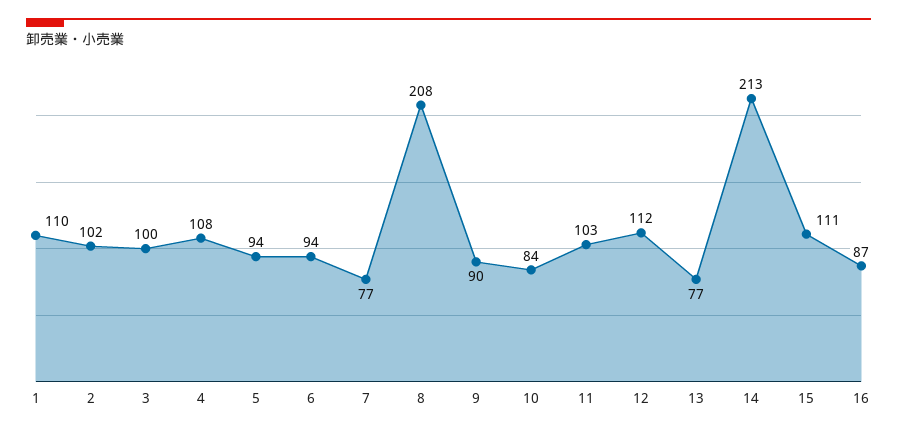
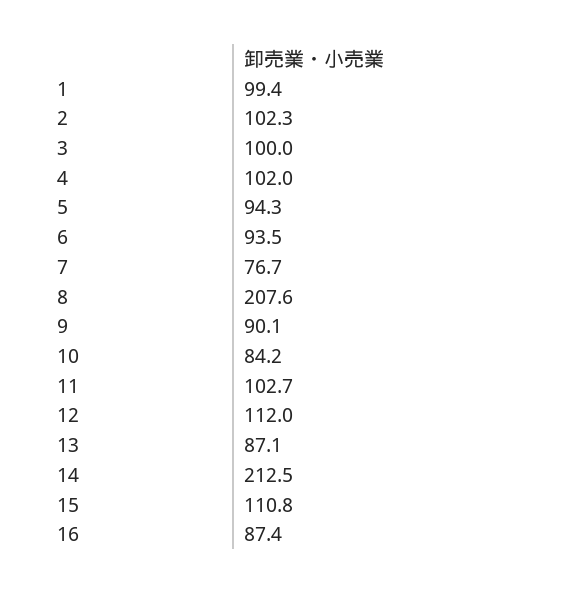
1: 110 -> 99.4
4: 108 -> 102
13: 77 -> 87.1

